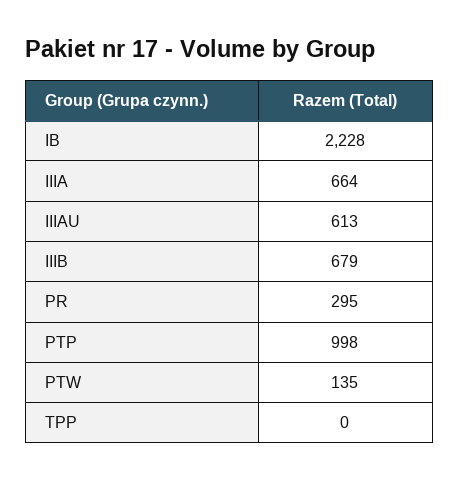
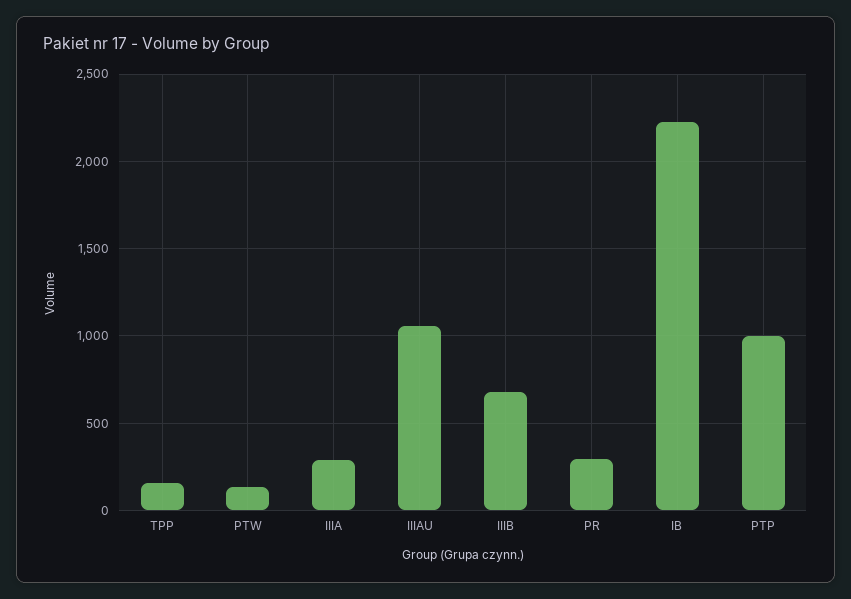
IIIA: 664 -> 300
IIIAU: 613 -> 1050
TPP: 0 -> 150

